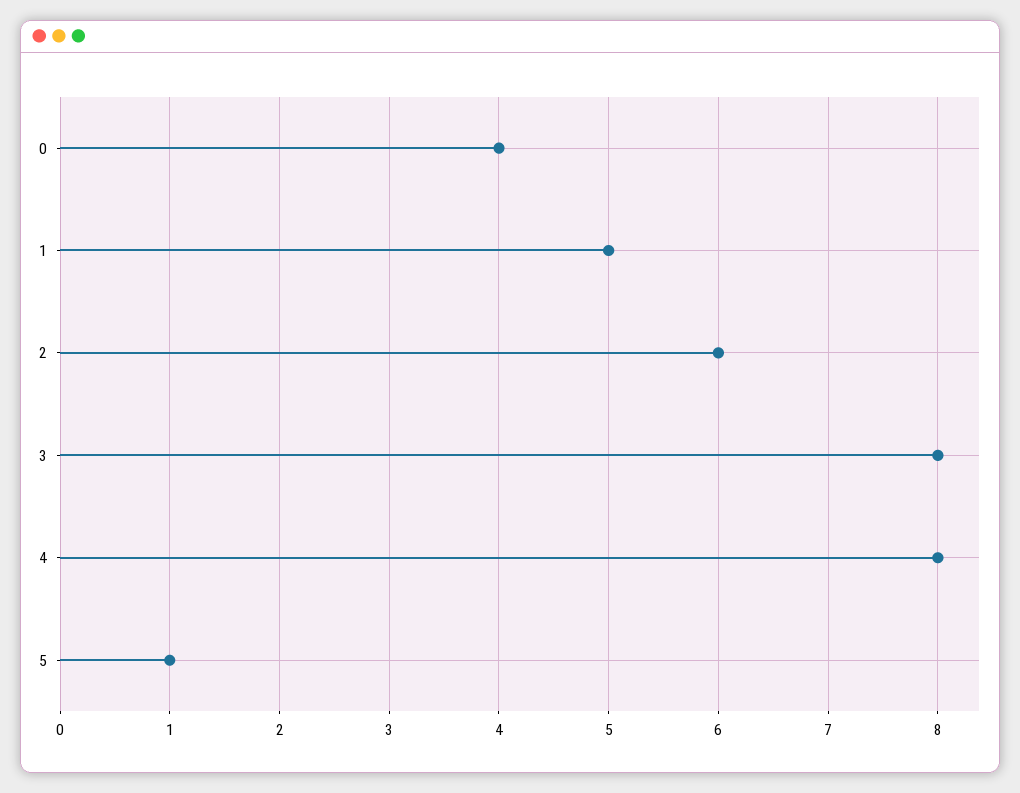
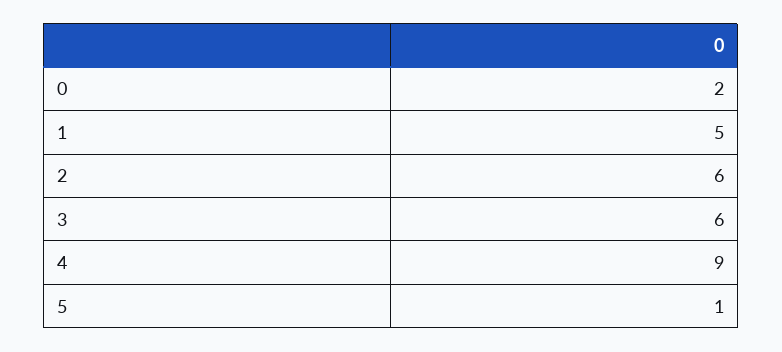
0: 4 -> 2
3: 8 -> 6
4: 8 -> 9

